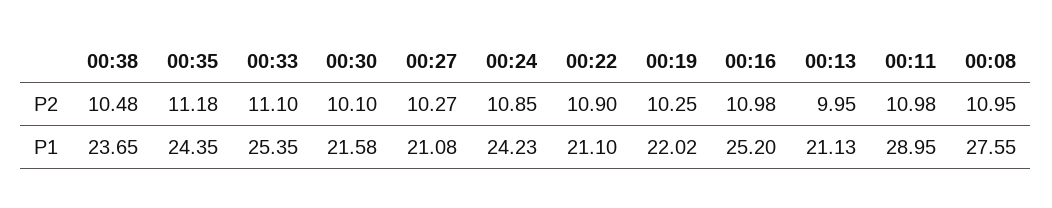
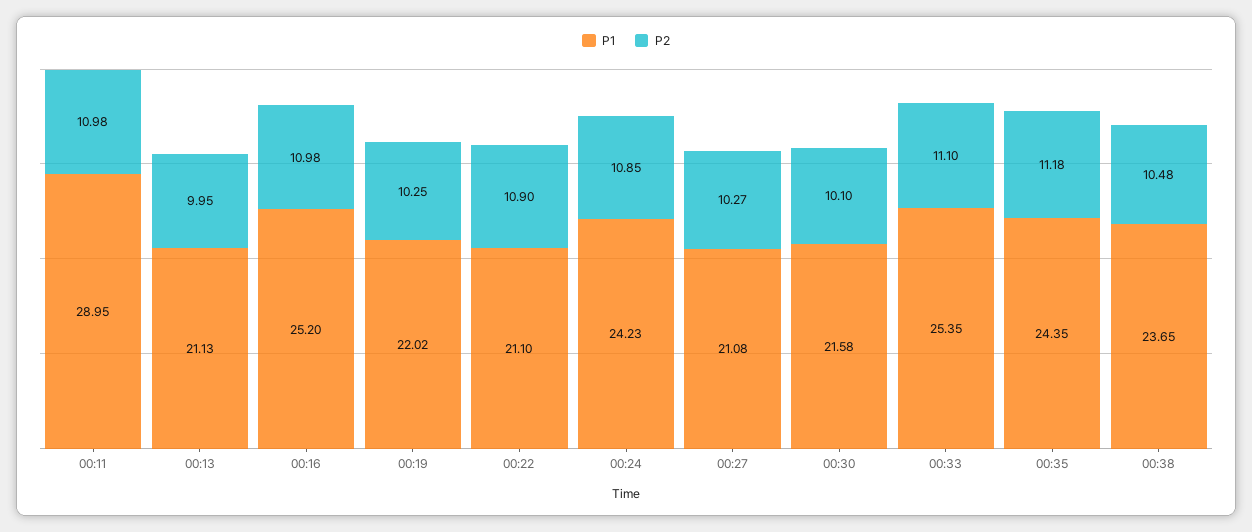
P2, 00:08: 10.95 -> none
P1, 00:08: 27.55 -> none

